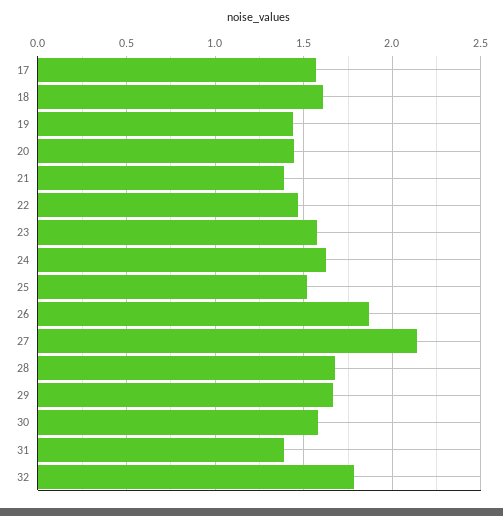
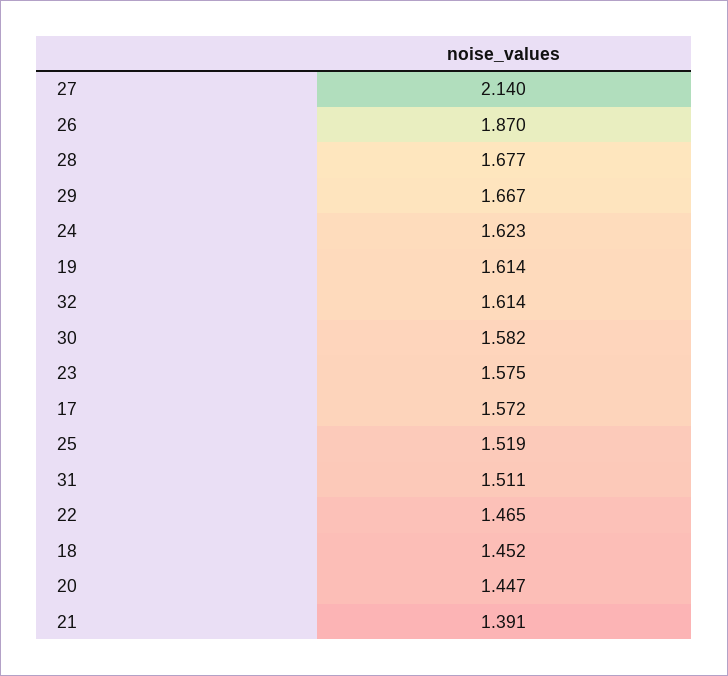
18: 1.6 -> 1.452
19: 1.45 -> 1.614
31: 1.4 -> 1.511
32: 1.8 -> 1.614

